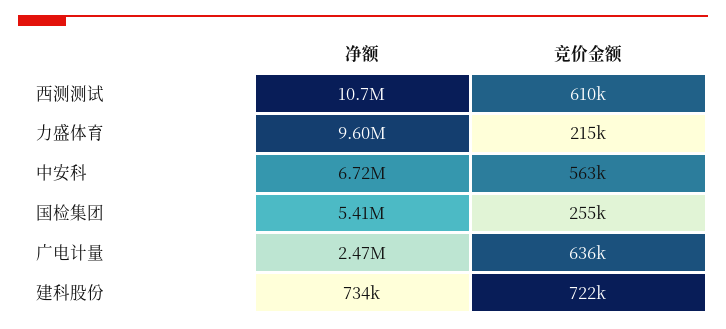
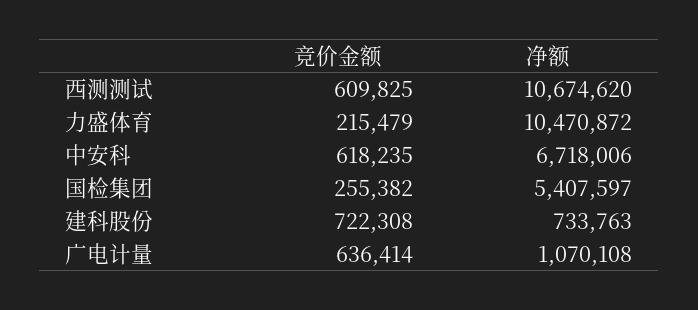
净额, 力盛体育: 9600000 -> 10470872
竞价金额, 中安科: 563000 -> 618235
净额, 广电计量: 2470000 -> 1070108

